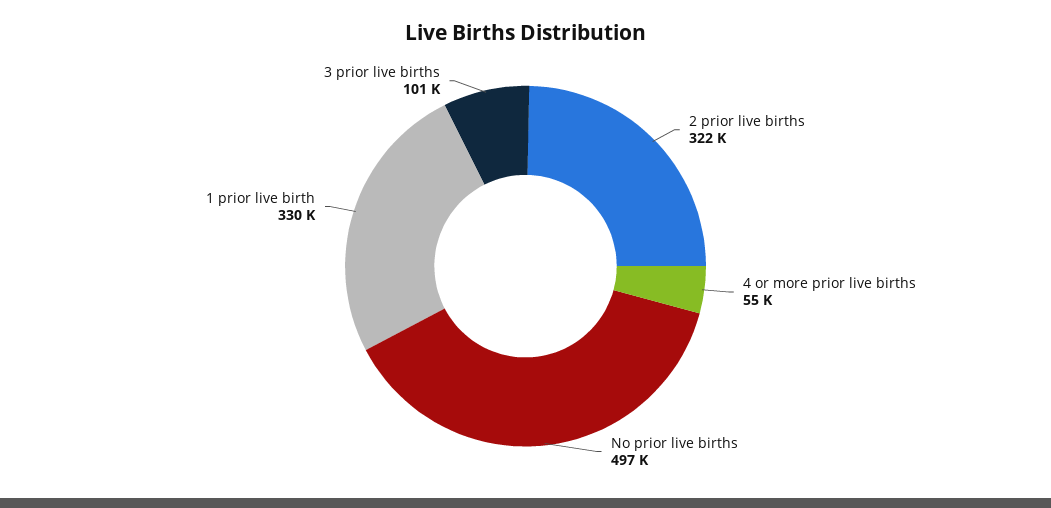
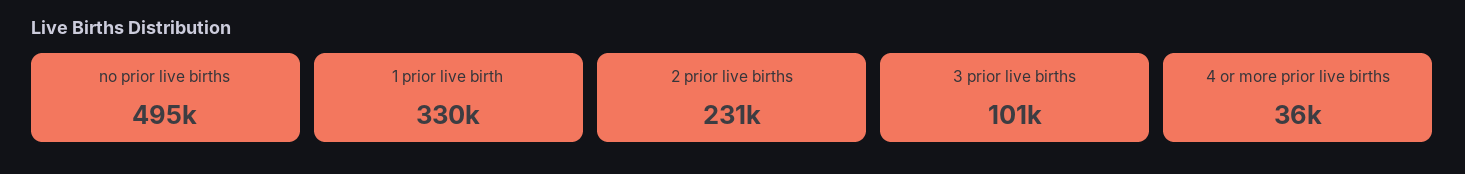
2 prior live births: 322000 -> 231000
4 or more prior live births: 55000 -> 36000
No prior live births: 497000 -> 495000

